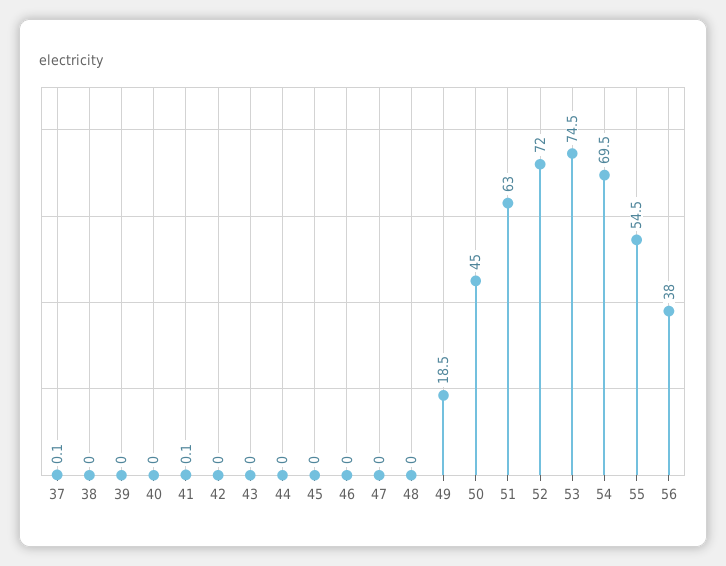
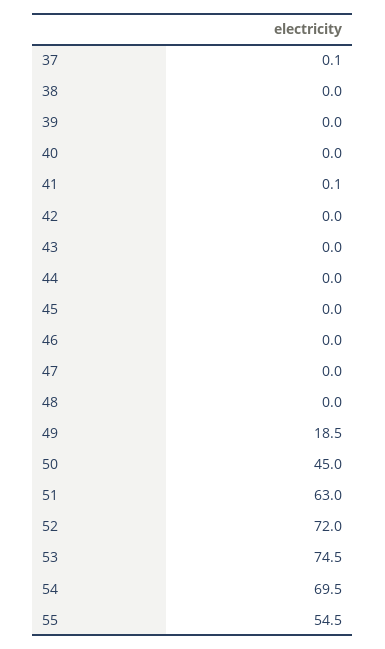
56: 38 -> none

